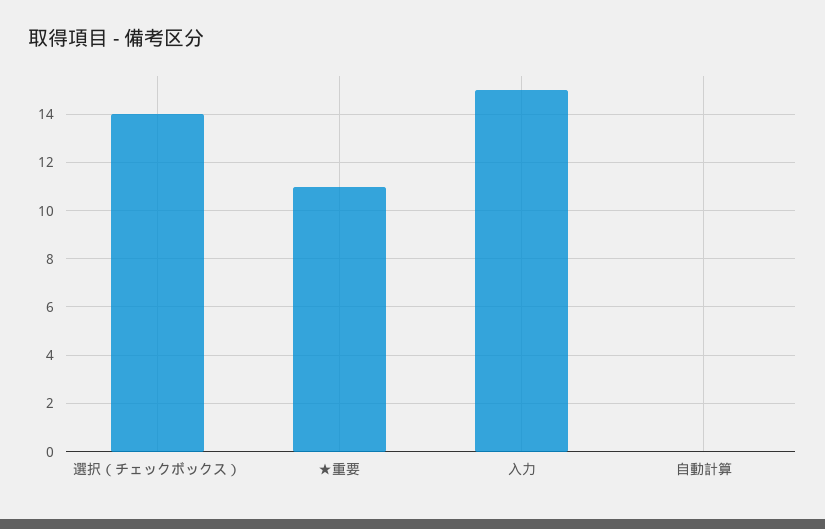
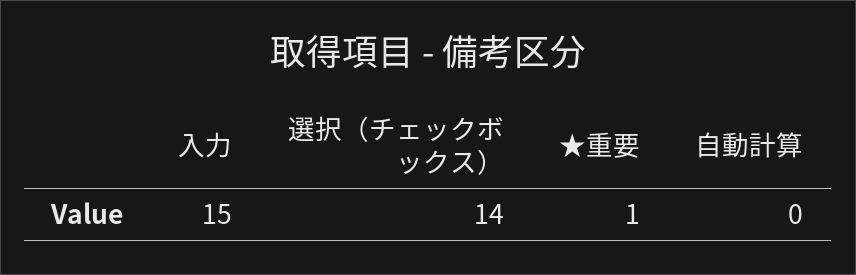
★重要: 11 -> 1

